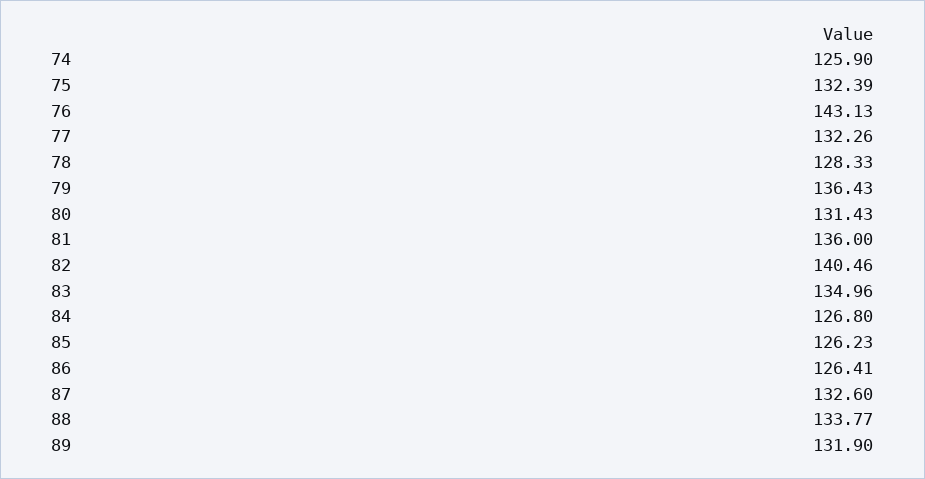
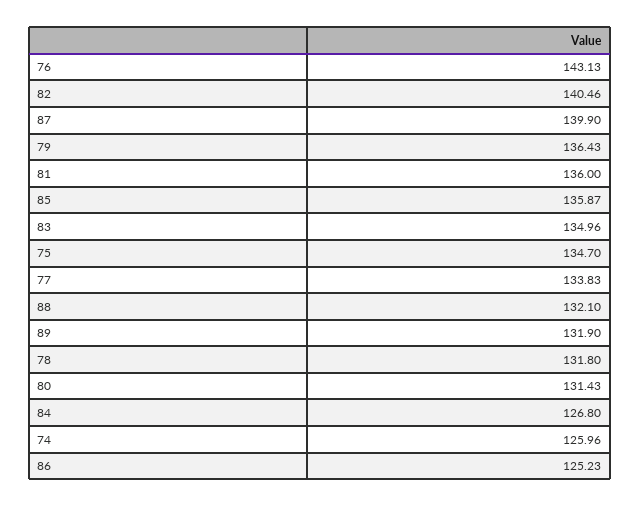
74: 125.9 -> 125.96
75: 132.39 -> 134.7
77: 132.26 -> 133.83
78: 128.33 -> 131.8
85: 126.23 -> 135.87
86: 126.41 -> 125.23
87: 132.6 -> 139.9
88: 133.77 -> 132.1

